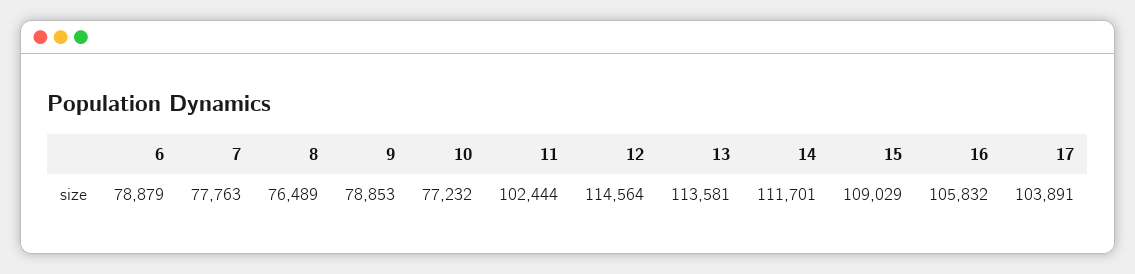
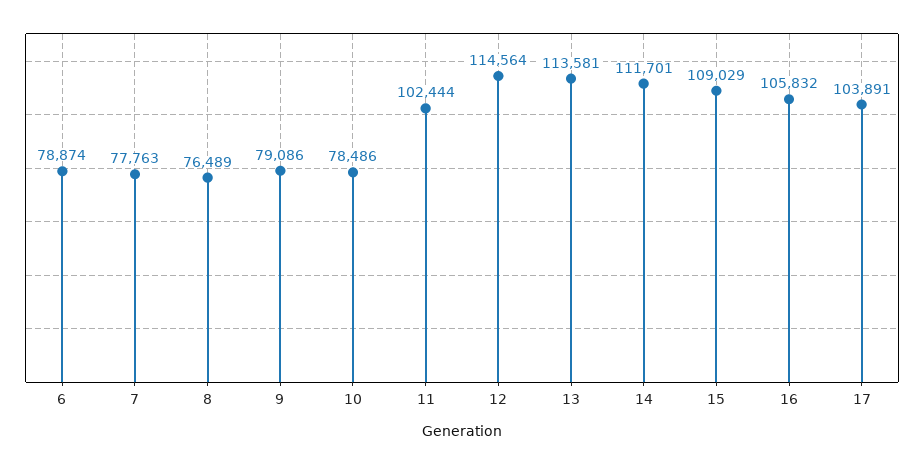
6: 78879 -> 78874
9: 78853 -> 79086
10: 77232 -> 78486

